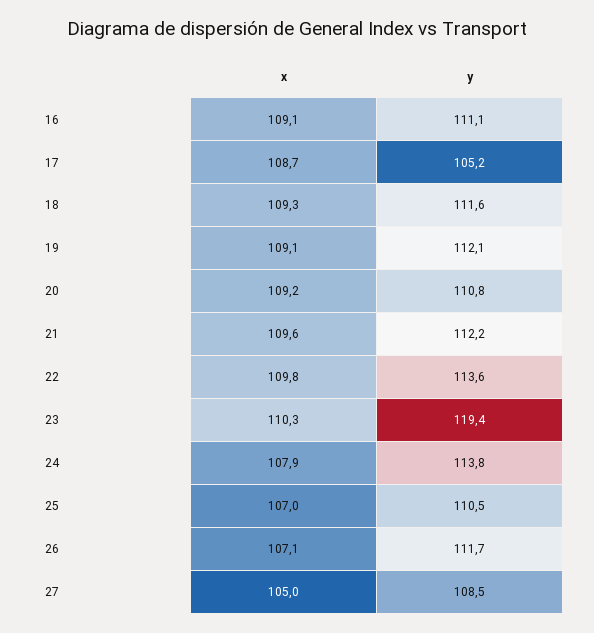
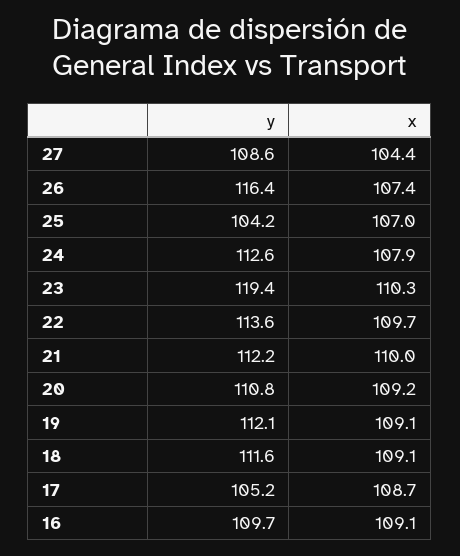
y, 16: 111.1 -> 109.7
x, 18: 109.3 -> 109.1
x, 21: 109.6 -> 110
x, 22: 109.8 -> 109.7
y, 24: 113.8 -> 112.6
y, 25: 110.5 -> 104.2
x, 26: 107.1 -> 107.4
y, 26: 111.7 -> 116.4
x, 27: 105 -> 104.4
y, 27: 108.5 -> 108.6

